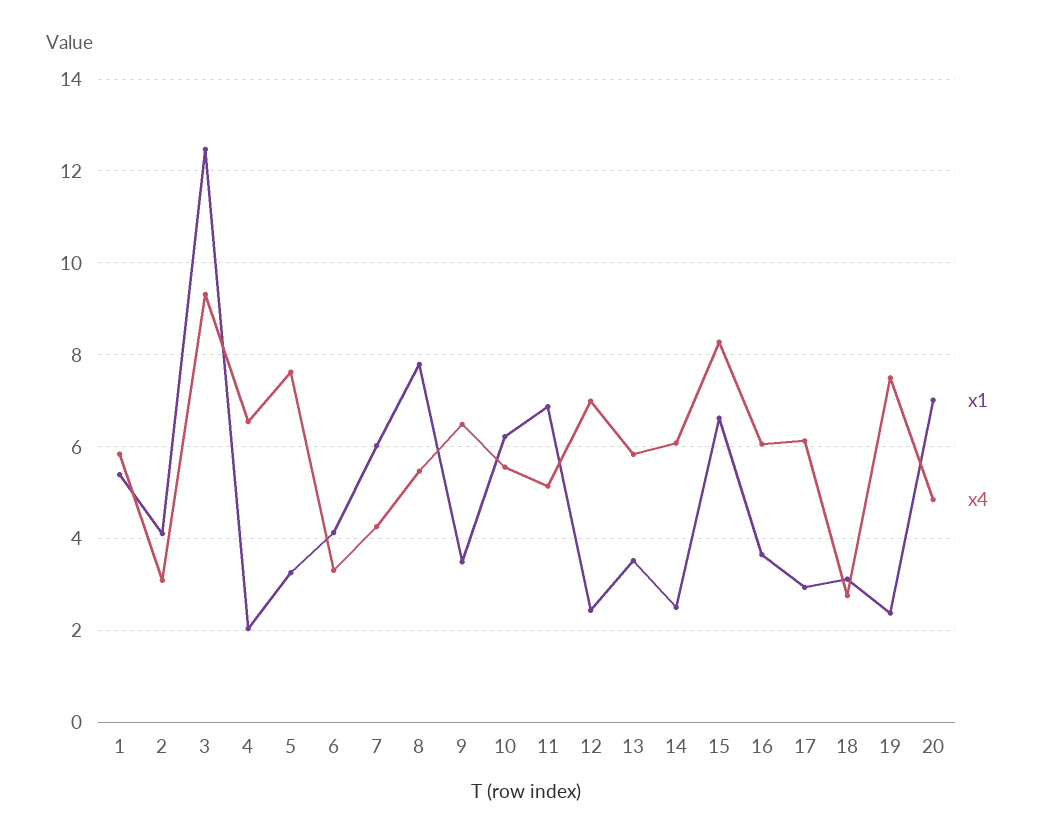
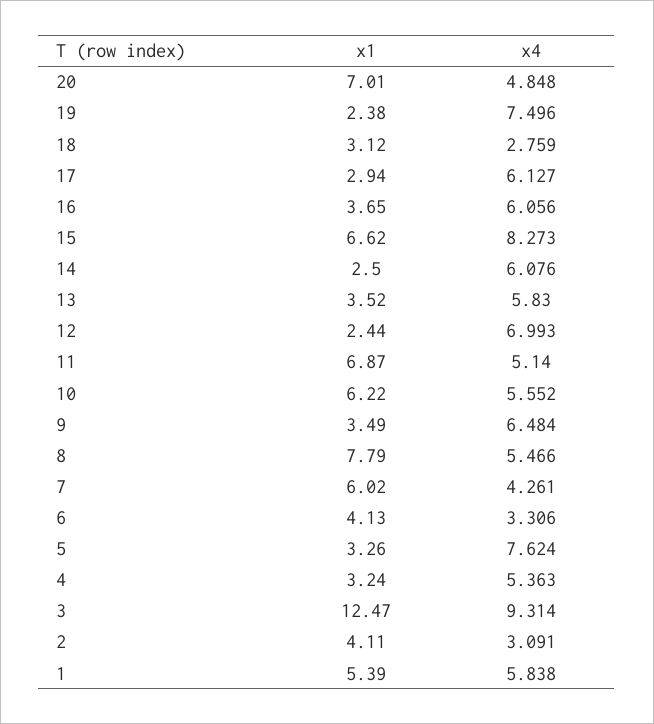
x1, 4: 2 -> 3.24
x4, 4: 6.6 -> 5.363

